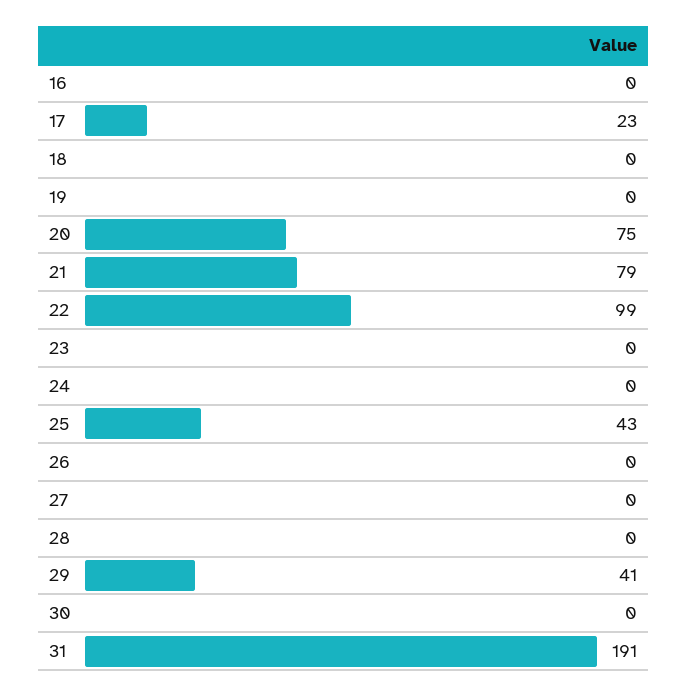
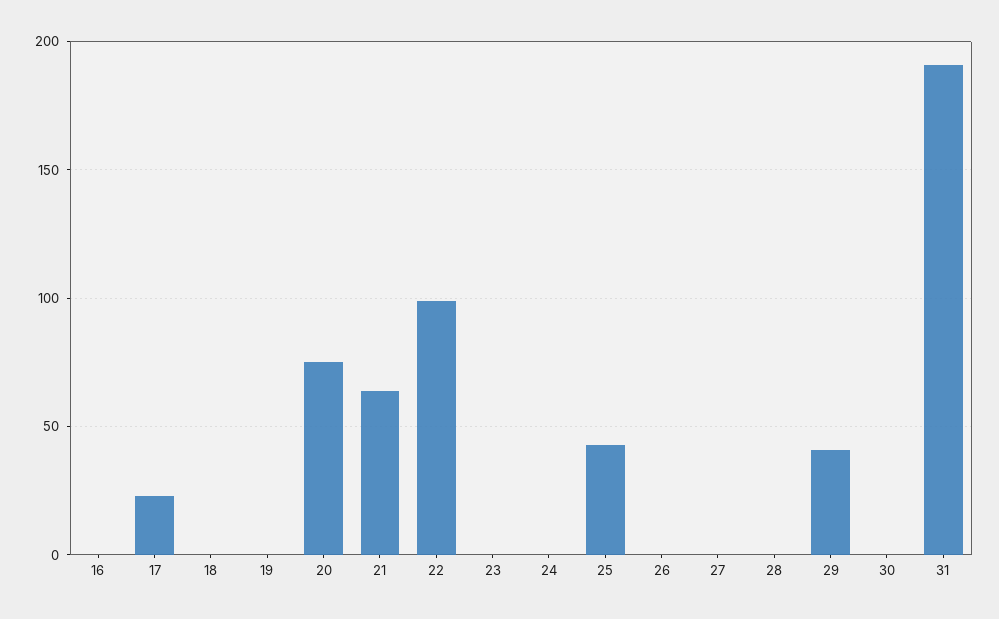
21: 79 -> 65

